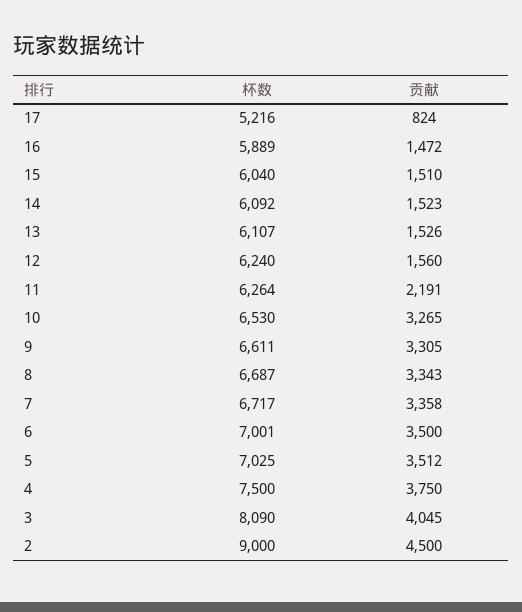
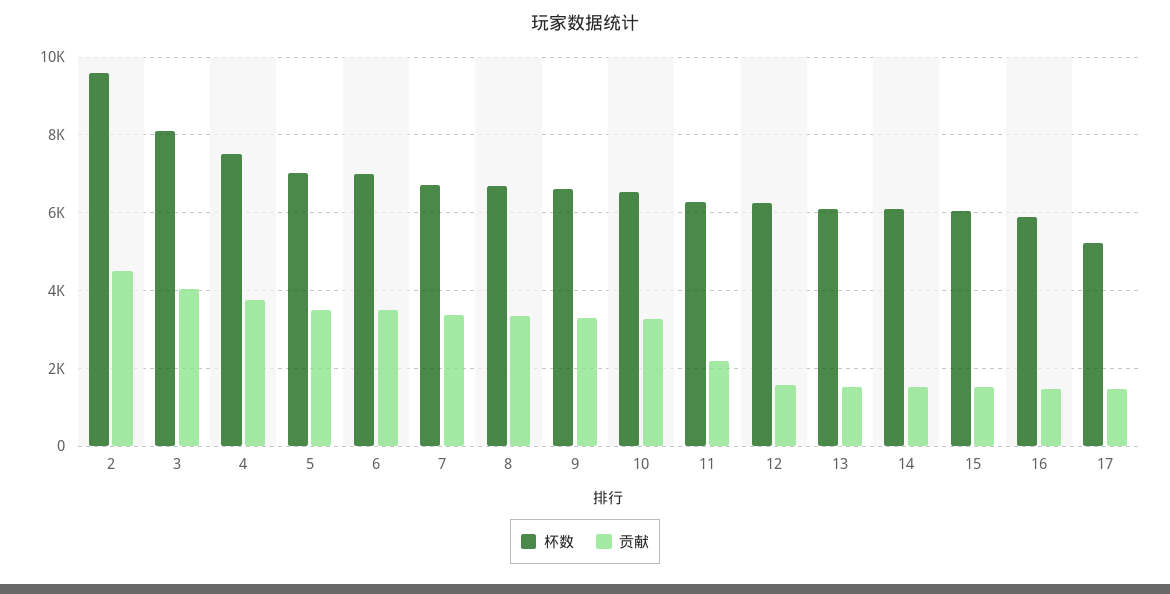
贡献, 17: 824 -> 1400
杯数, 2: 9000 -> 9600

